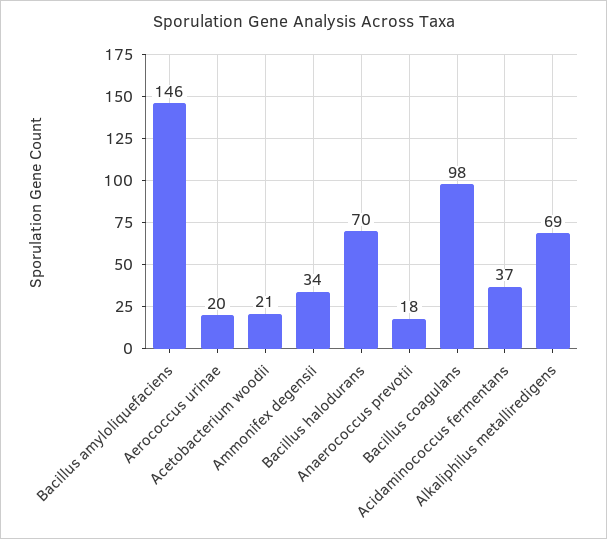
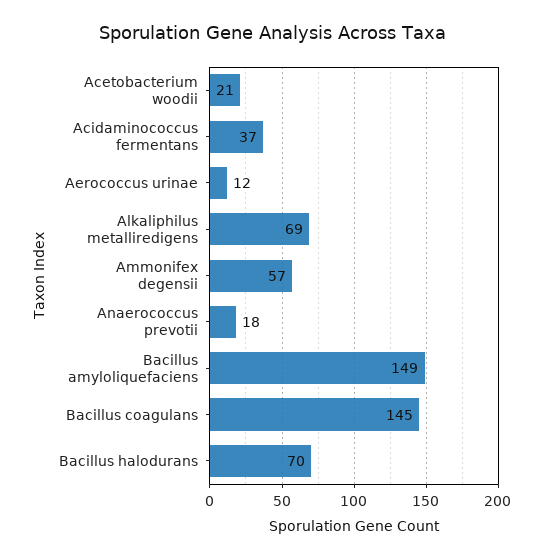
Bacillus amyloliquefaciens: 146 -> 149
Aerococcus urinae: 20 -> 12
Ammonifex degensii: 34 -> 57
Bacillus coagulans: 98 -> 145

